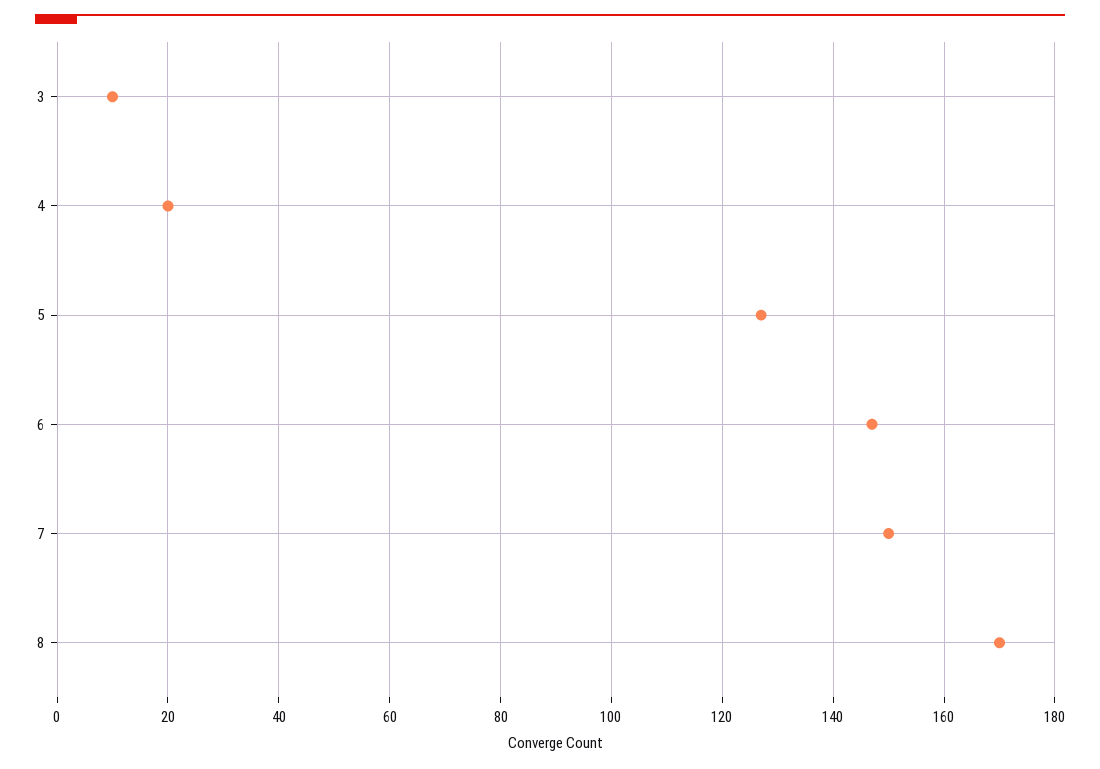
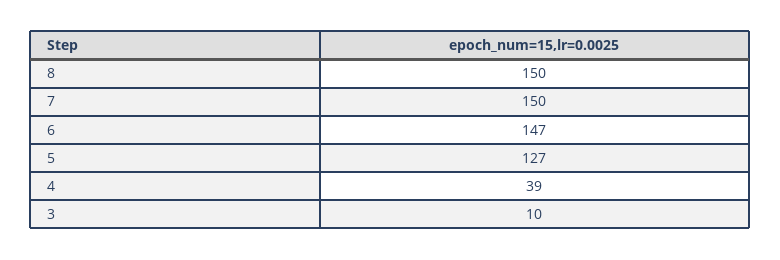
4: 20 -> 39
8: 170 -> 150

